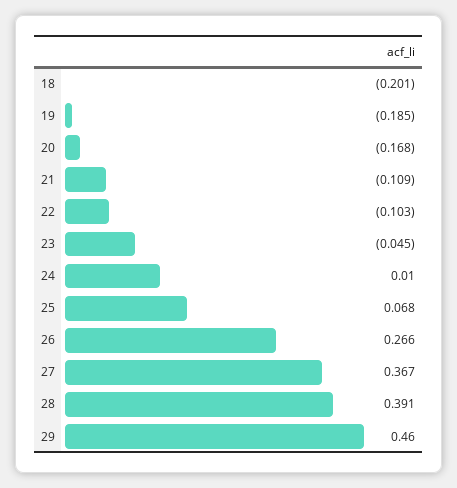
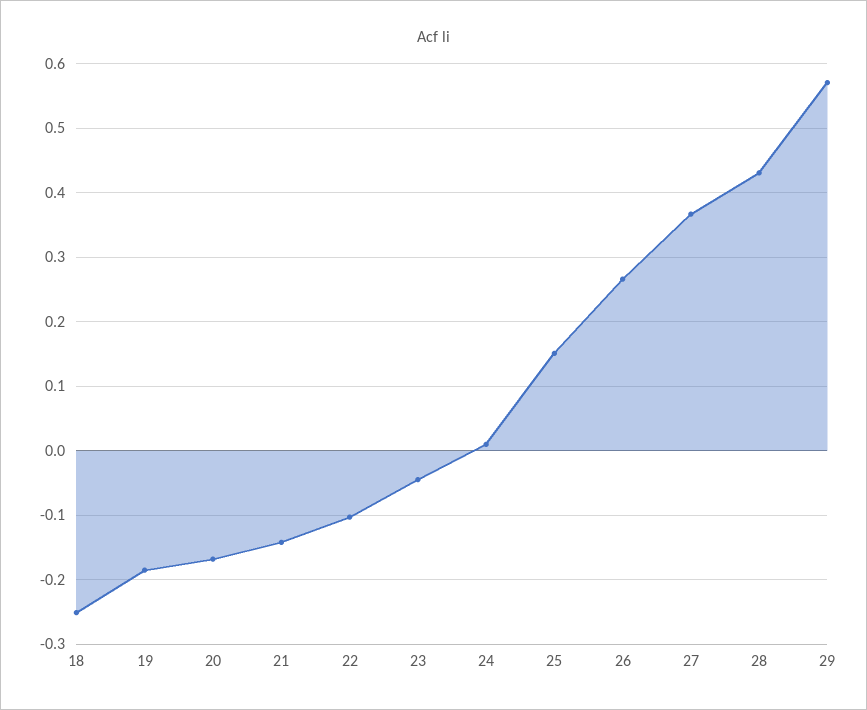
18: -0.201 -> -0.25
21: -0.109 -> -0.14
25: 0.068 -> 0.15
28: 0.391 -> 0.43
29: 0.46 -> 0.57

